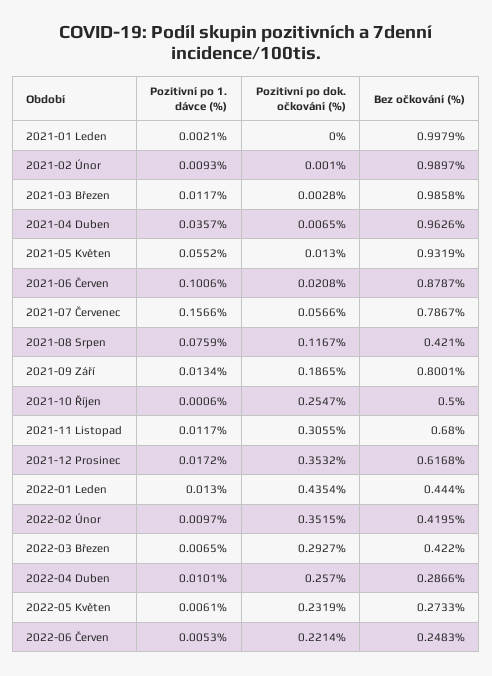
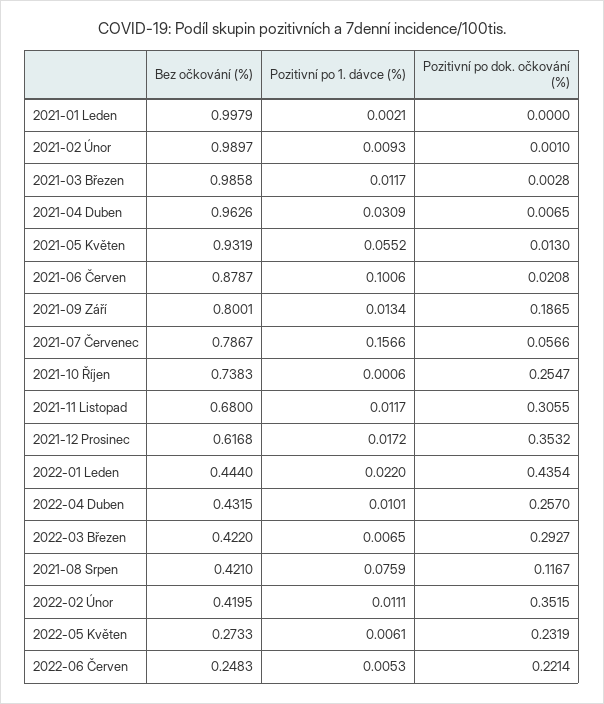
Pozitivní po 1. dávce (%), 2021-04 Duben: 0.0357 -> 0.0309
Bez očkování (%), 2021-10 Říjen: 0.5 -> 0.7383
Pozitivní po 1. dávce (%), 2022-01 Leden: 0.013 -> 0.022
Pozitivní po 1. dávce (%), 2022-02 Únor: 0.0097 -> 0.0111
Bez očkování (%), 2022-04 Duben: 0.2866 -> 0.4315

